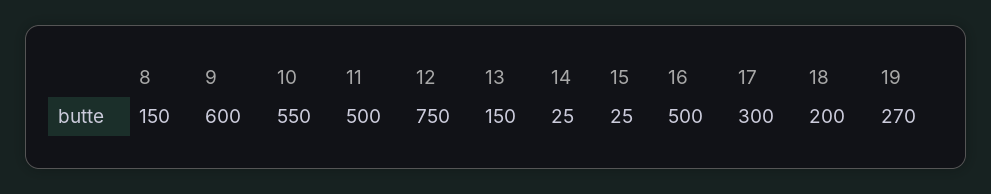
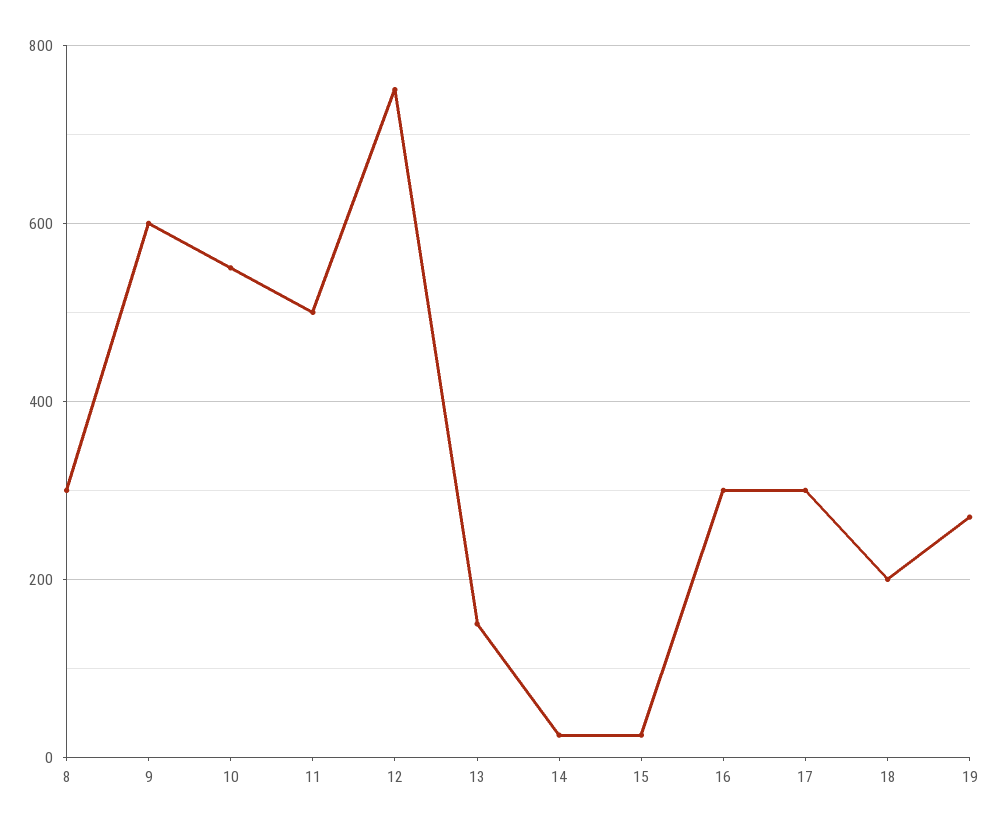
8: 150 -> 300
16: 500 -> 300

